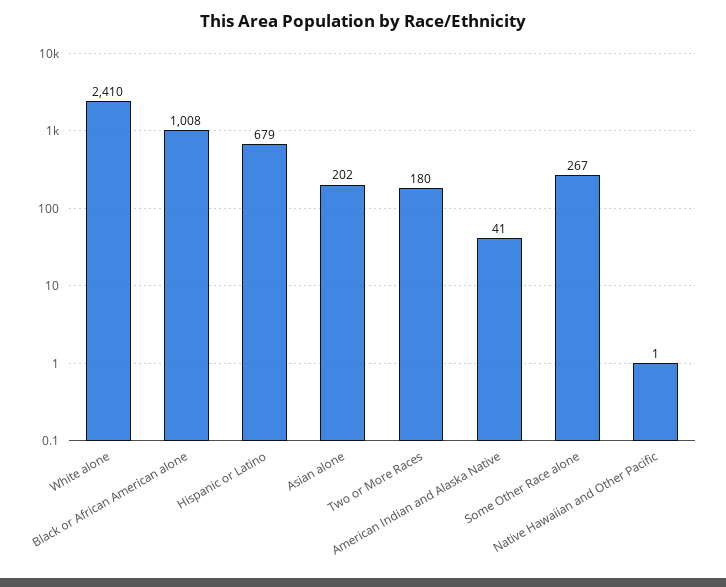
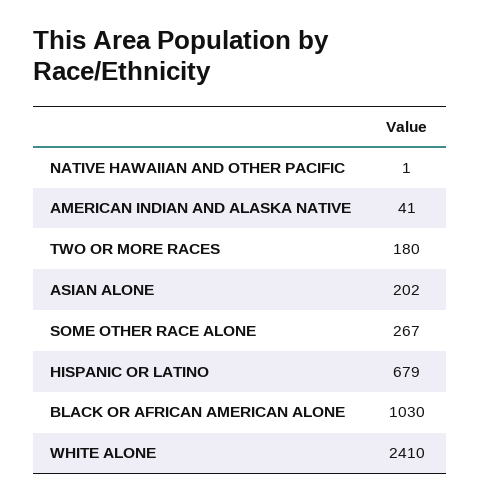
Black or African American alone: 1008 -> 1030

